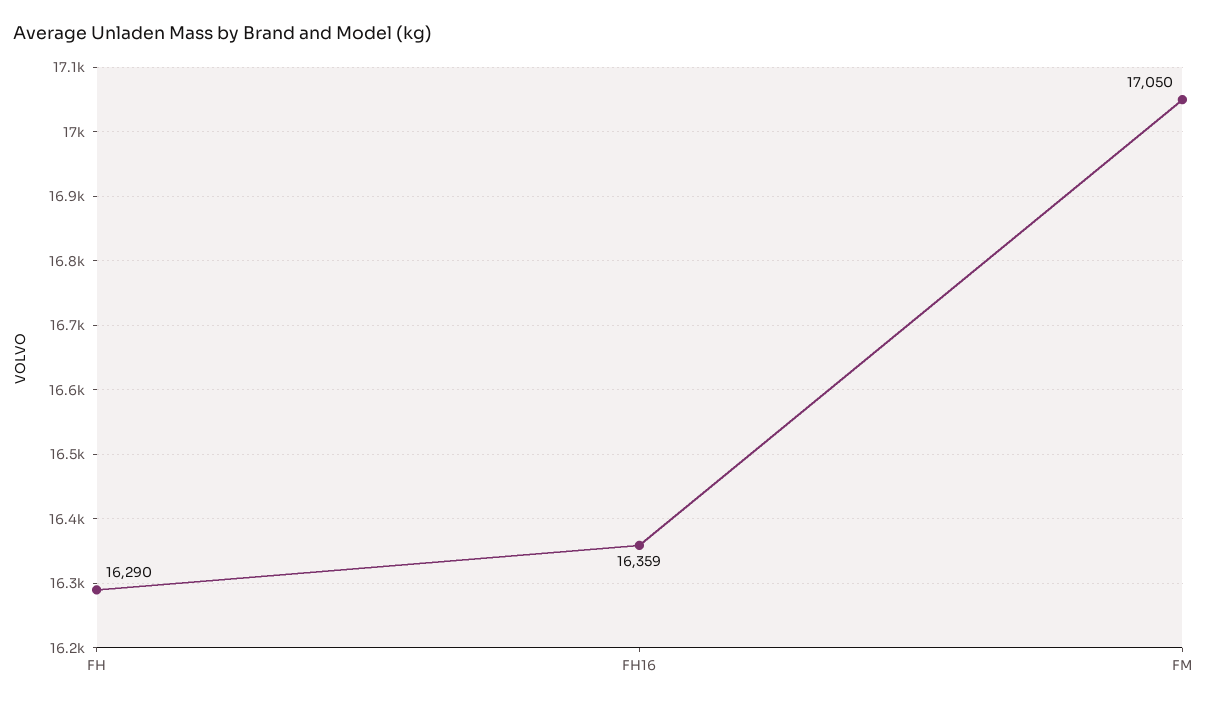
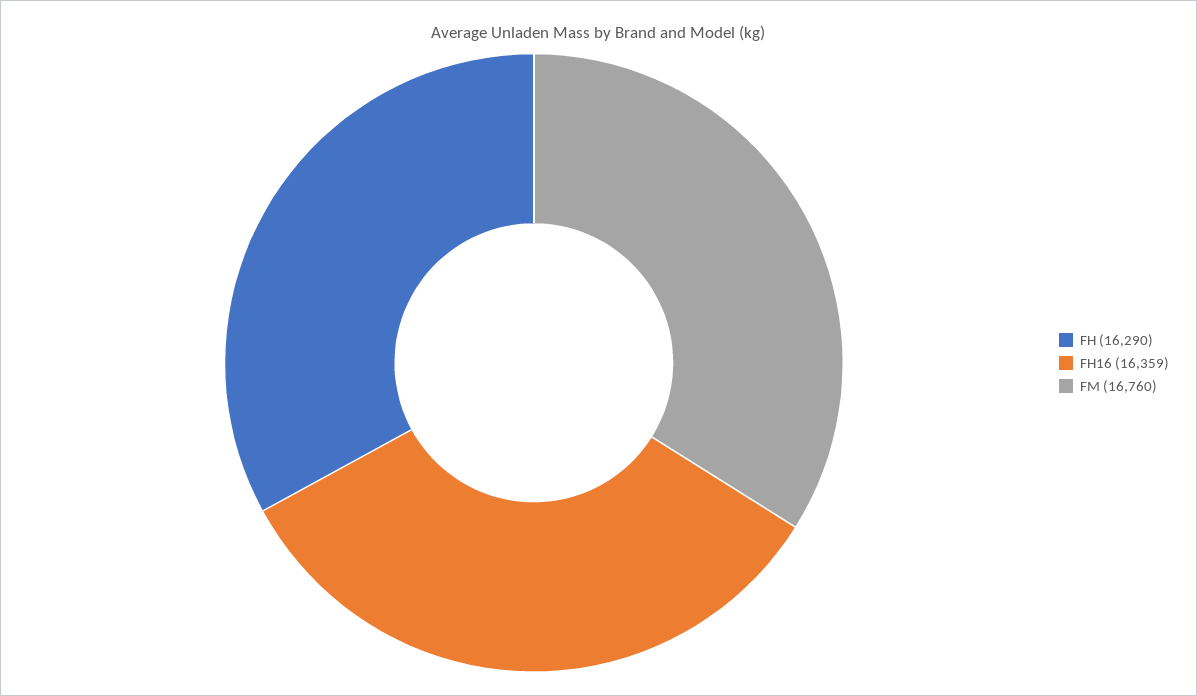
FM: 17050 -> 16760

